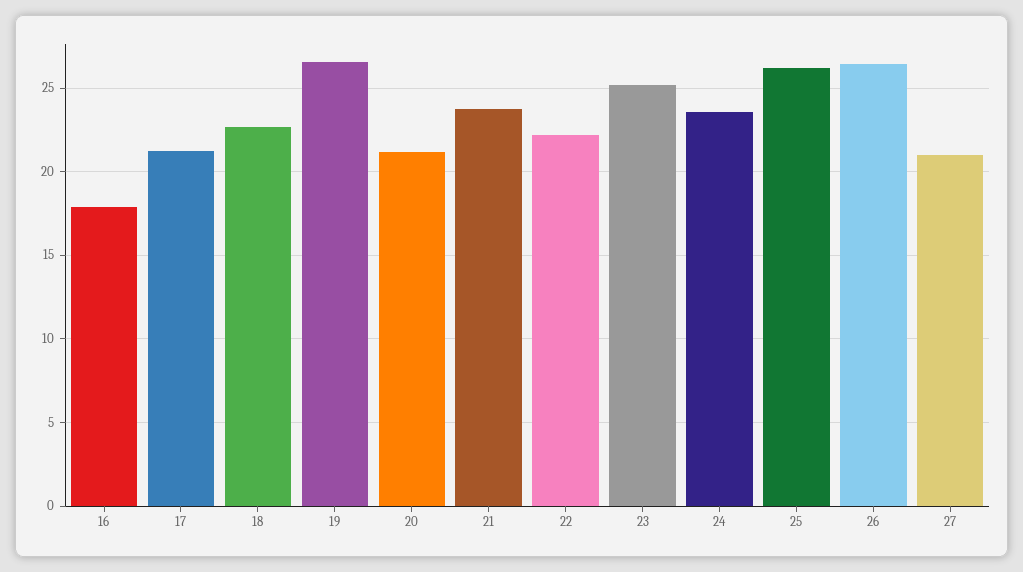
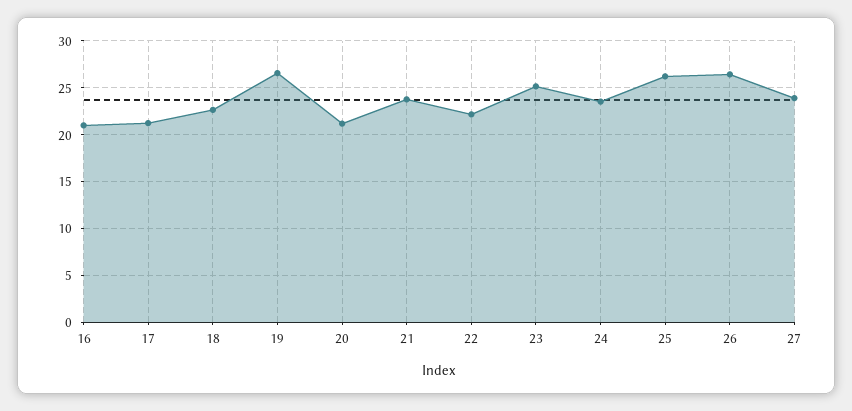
16: 18 -> 21
27: 21 -> 24

